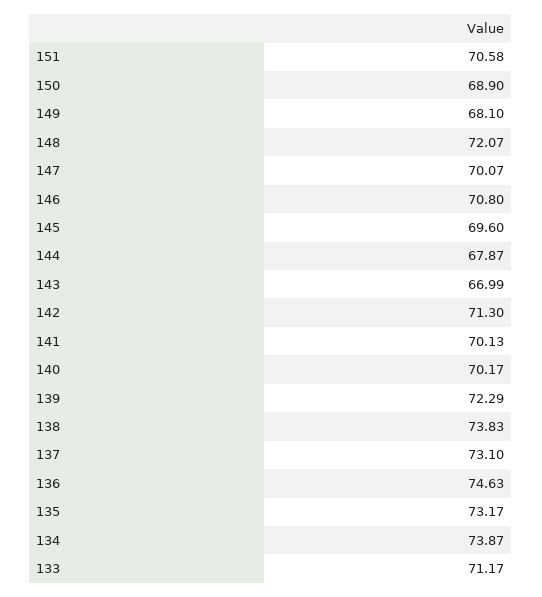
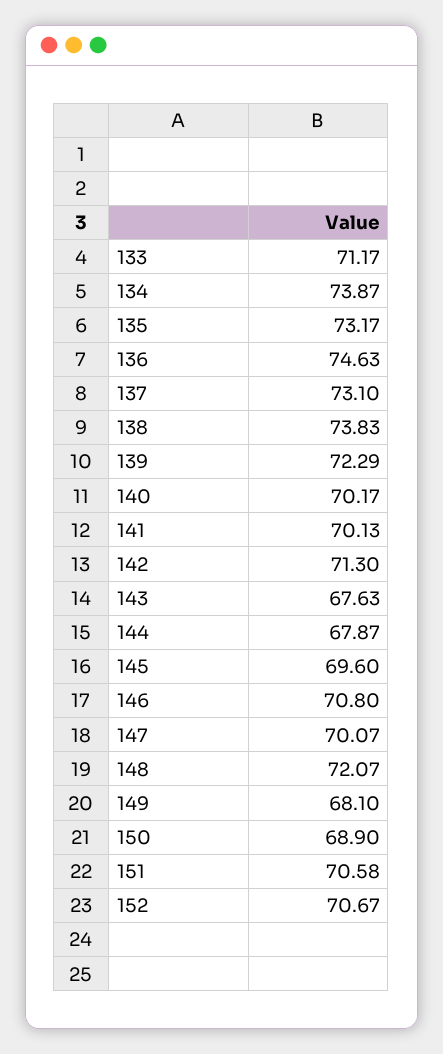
143: 66.99 -> 67.63
152: none -> 70.67

